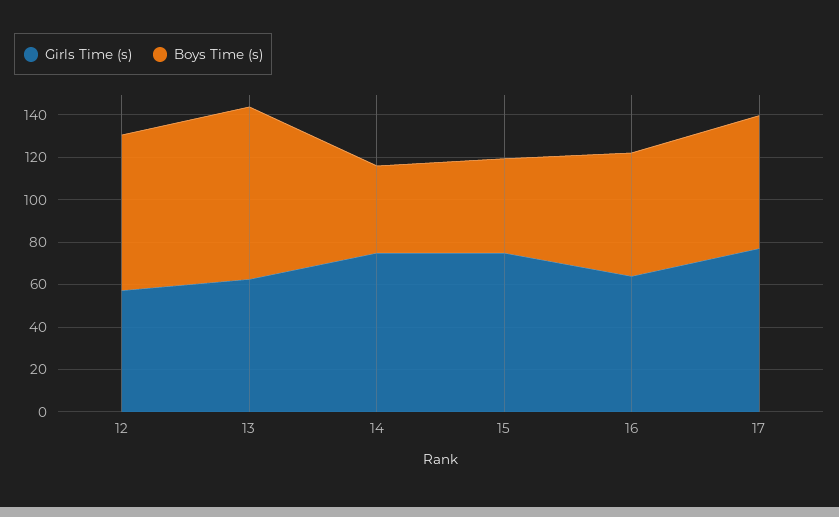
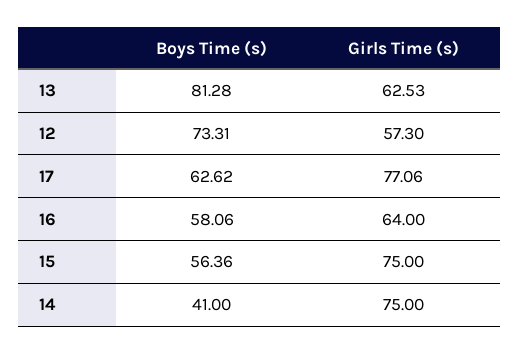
Boys Time (s), 15: 45 -> 56.36

